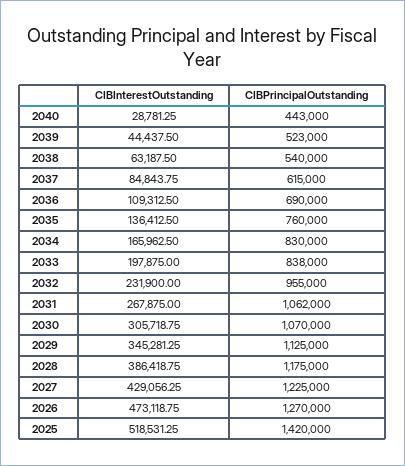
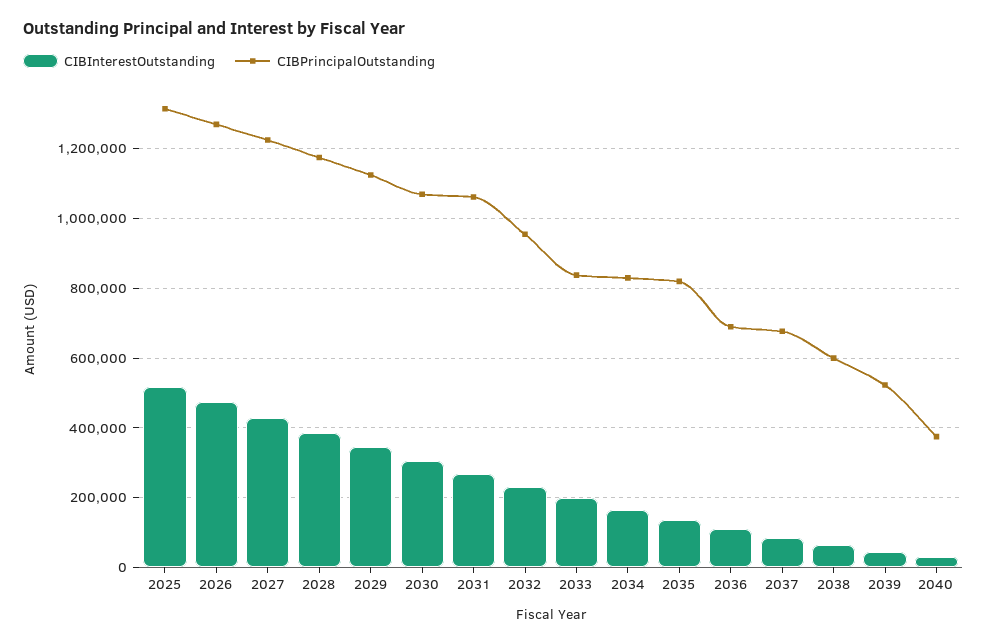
CIBPrincipalOutstanding, 2040: 443000 -> 380000
CIBPrincipalOutstanding, 2038: 540000 -> 600000
CIBPrincipalOutstanding, 2037: 615000 -> 680000
CIBPrincipalOutstanding, 2035: 760000 -> 820000
CIBPrincipalOutstanding, 2025: 1420000 -> 1320000

